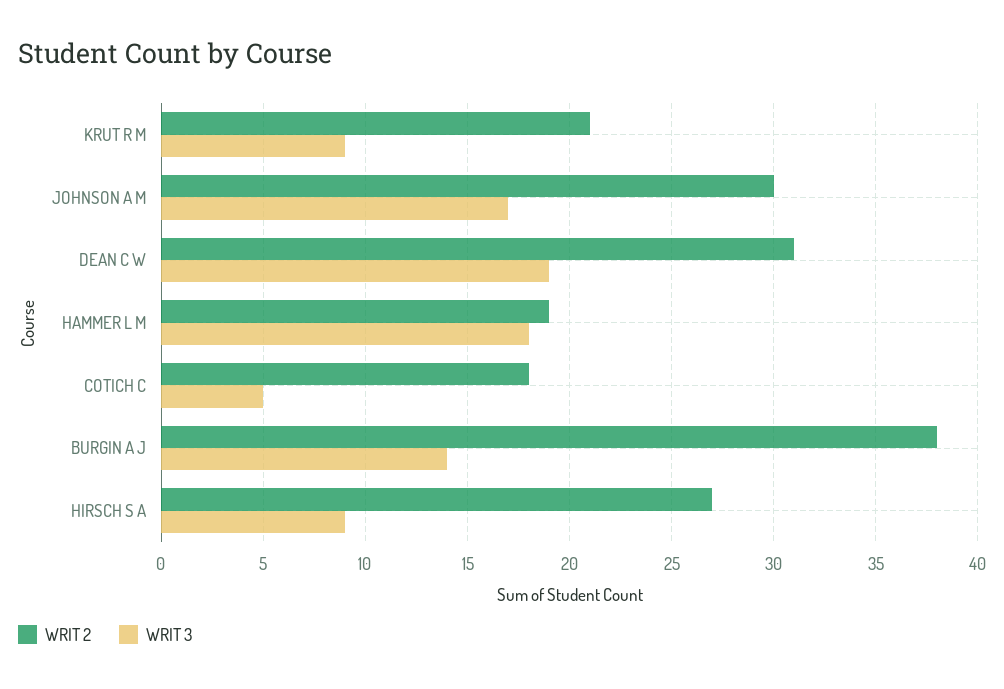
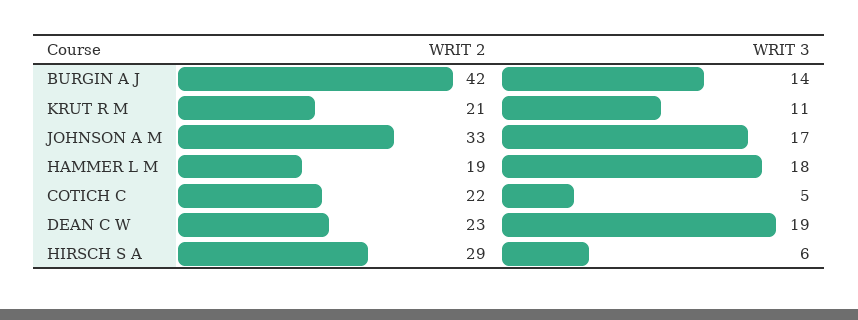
WRIT 3, KRUT R M: 9 -> 11
WRIT 2, JOHNSON A M: 30 -> 33
WRIT 2, DEAN C W: 31 -> 23
WRIT 2, COTICH C: 18 -> 22
WRIT 2, BURGIN A J: 38 -> 42
WRIT 2, HIRSCH S A: 27 -> 29
WRIT 3, HIRSCH S A: 9 -> 6

